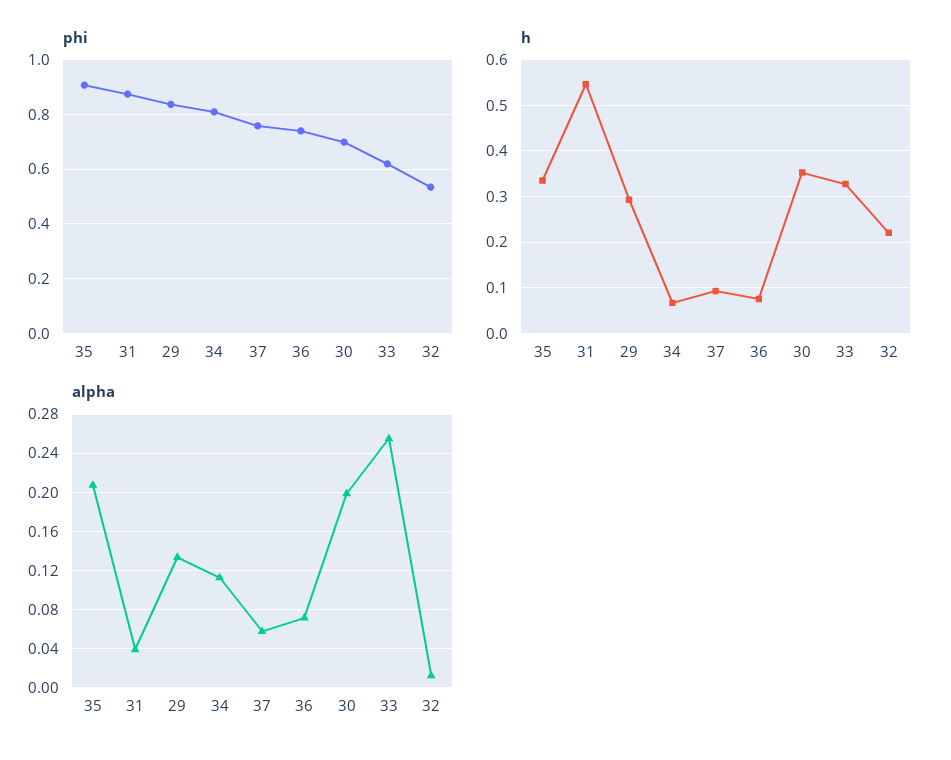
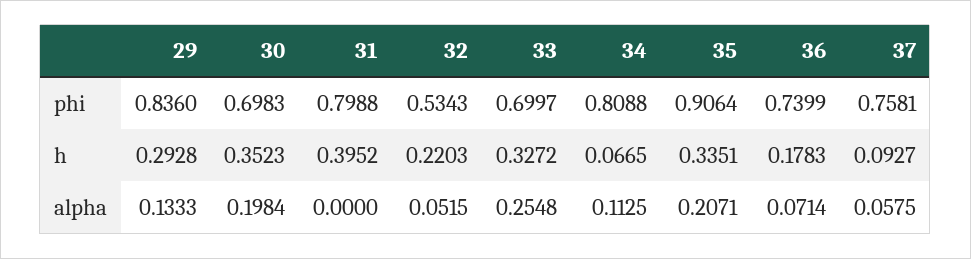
phi, 31: 0.875 -> 0.7988
phi, 33: 0.625 -> 0.6997
h, 31: 0.54 -> 0.3952
h, 36: 0.08 -> 0.1783
alpha, 31: 0.04 -> 0
alpha, 32: 0.01 -> 0.0515

